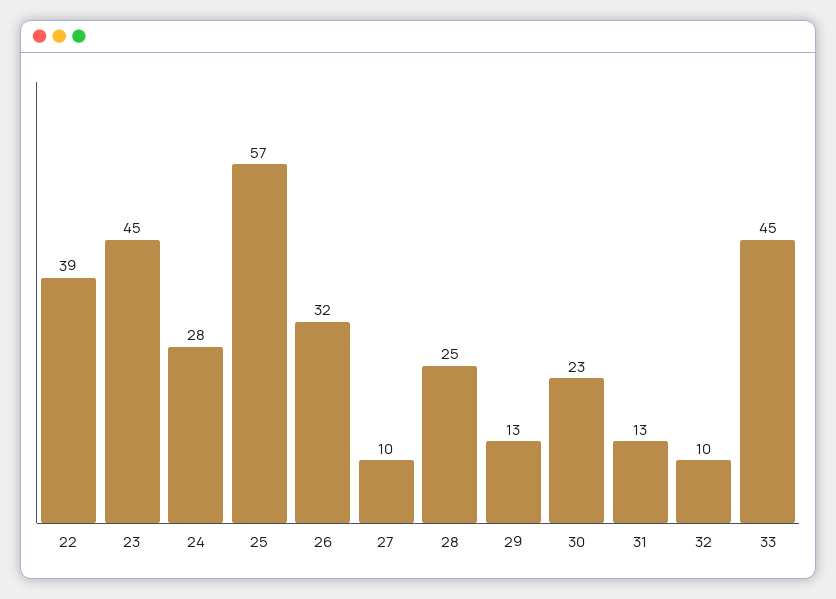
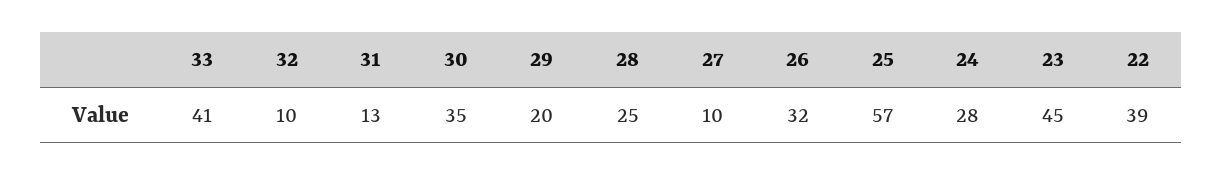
29: 13 -> 20
30: 23 -> 35
33: 45 -> 41

